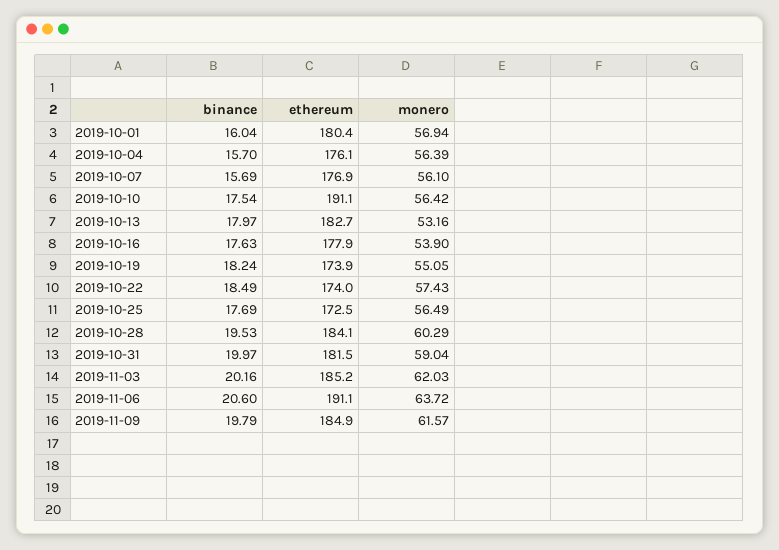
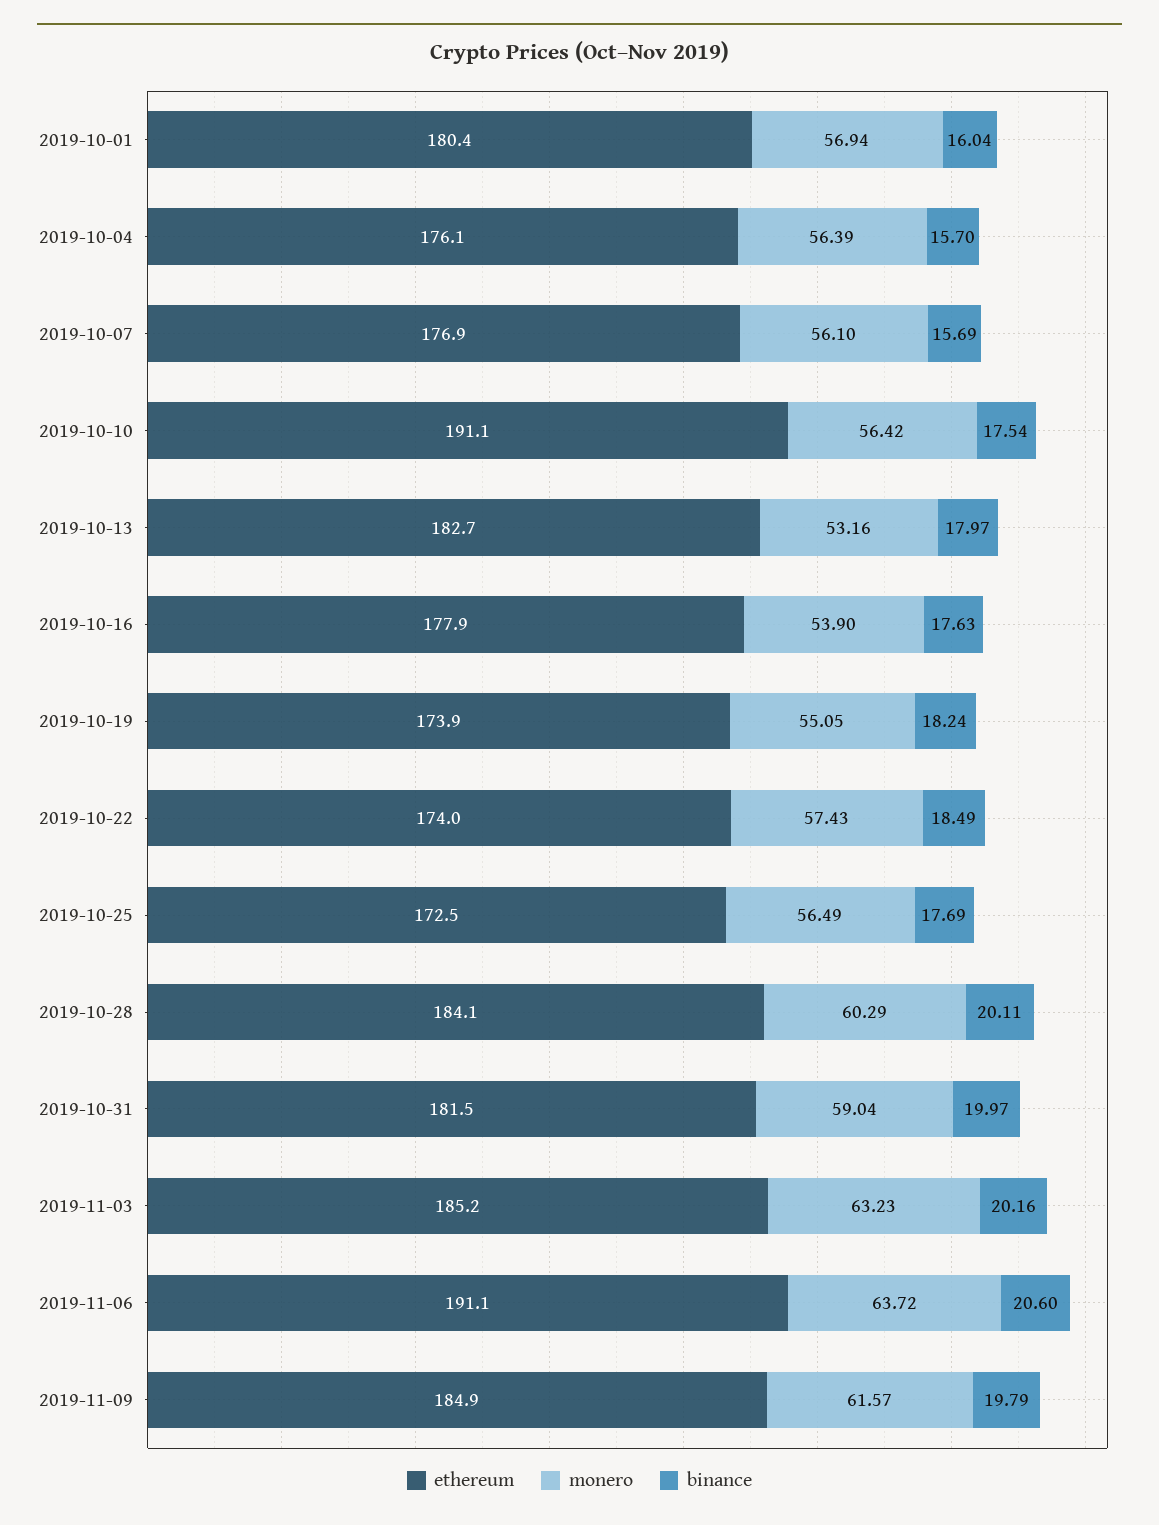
binance, 2019-10-28: 19.53 -> 20.11
monero, 2019-11-03: 62.03 -> 63.23

